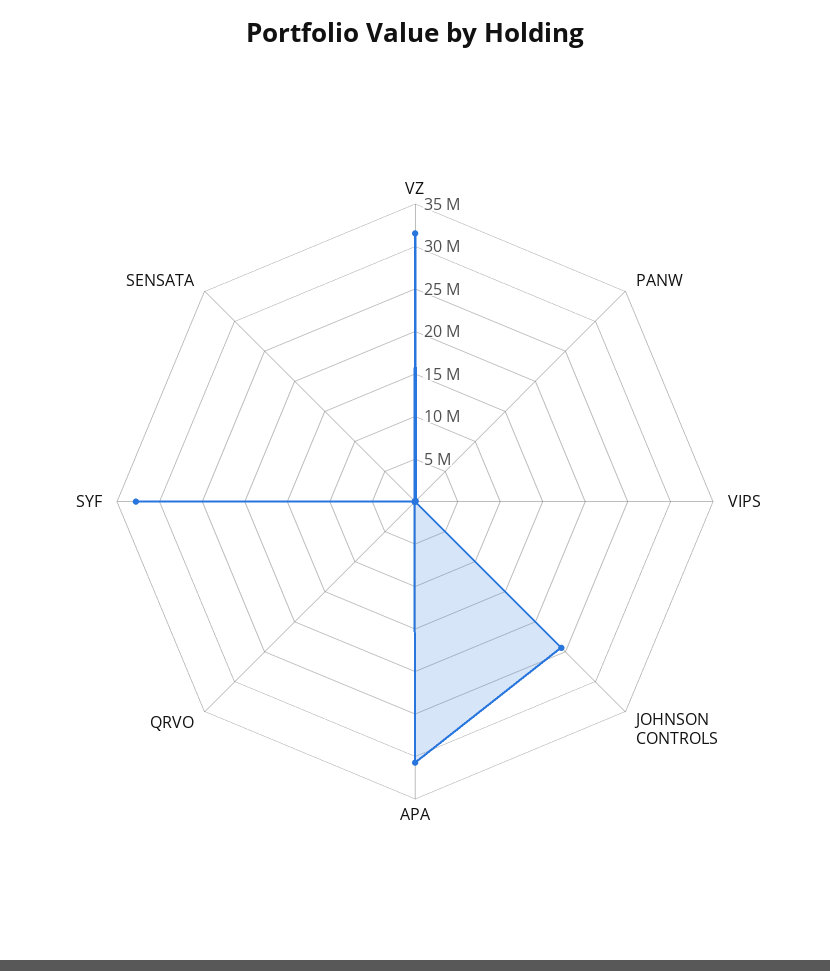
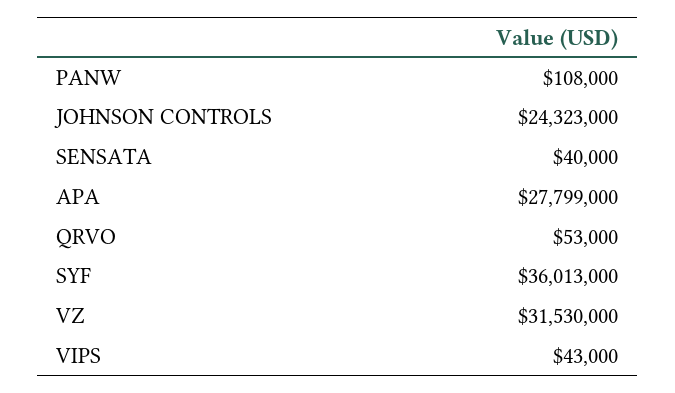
APA: 31000000 -> 27799000
SYF: 33000000 -> 36013000

